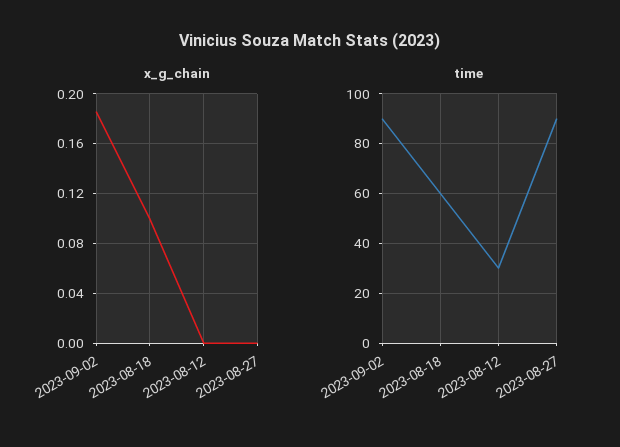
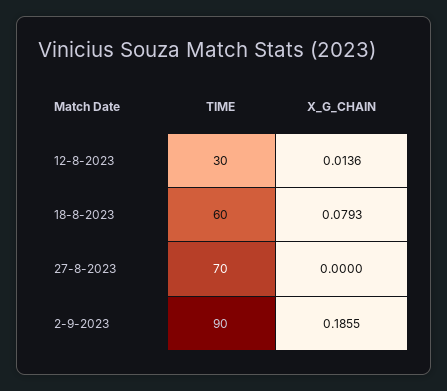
x_g_chain, 2023-08-18: 0.1 -> 0.0793
x_g_chain, 2023-08-12: 0 -> 0.0136
time, 2023-08-27: 90 -> 70

